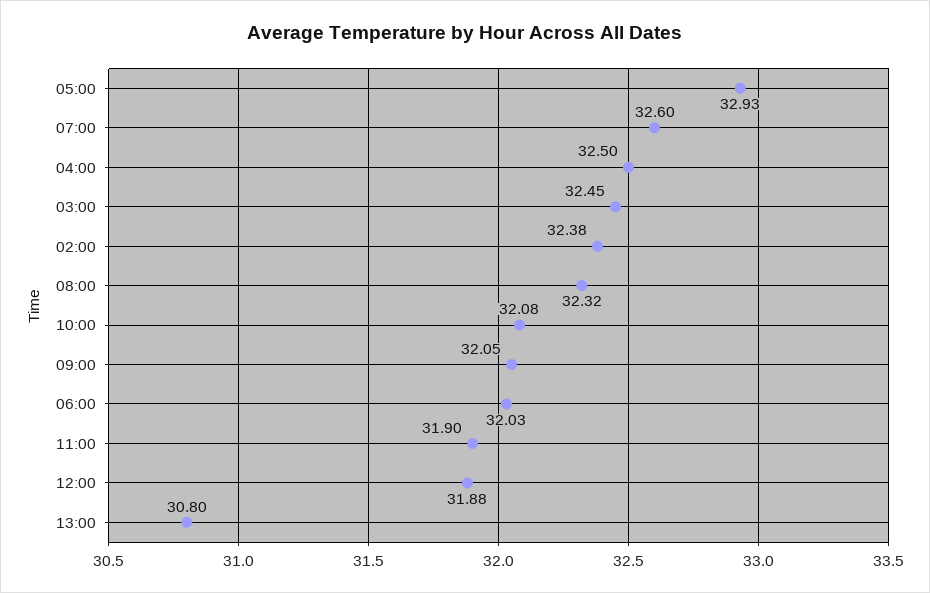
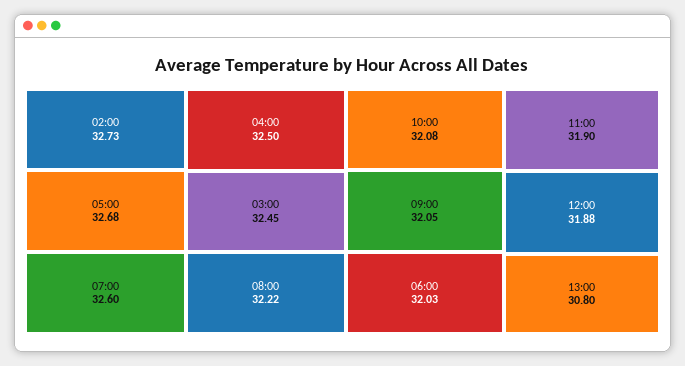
05:00: 32.93 -> 32.68
02:00: 32.38 -> 32.73
08:00: 32.32 -> 32.22

